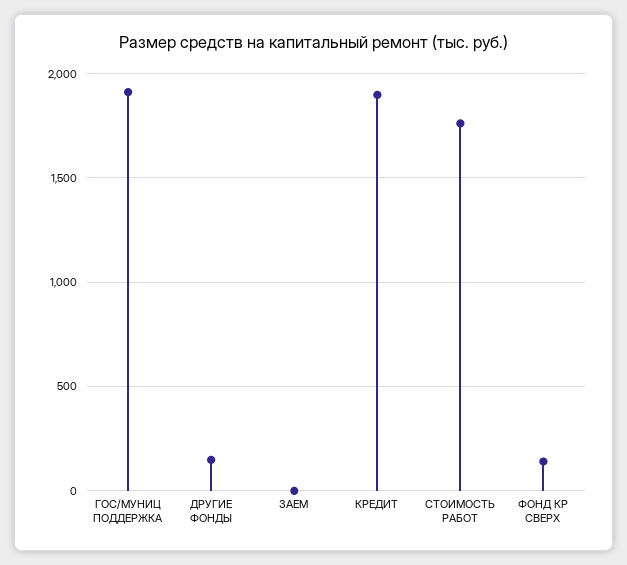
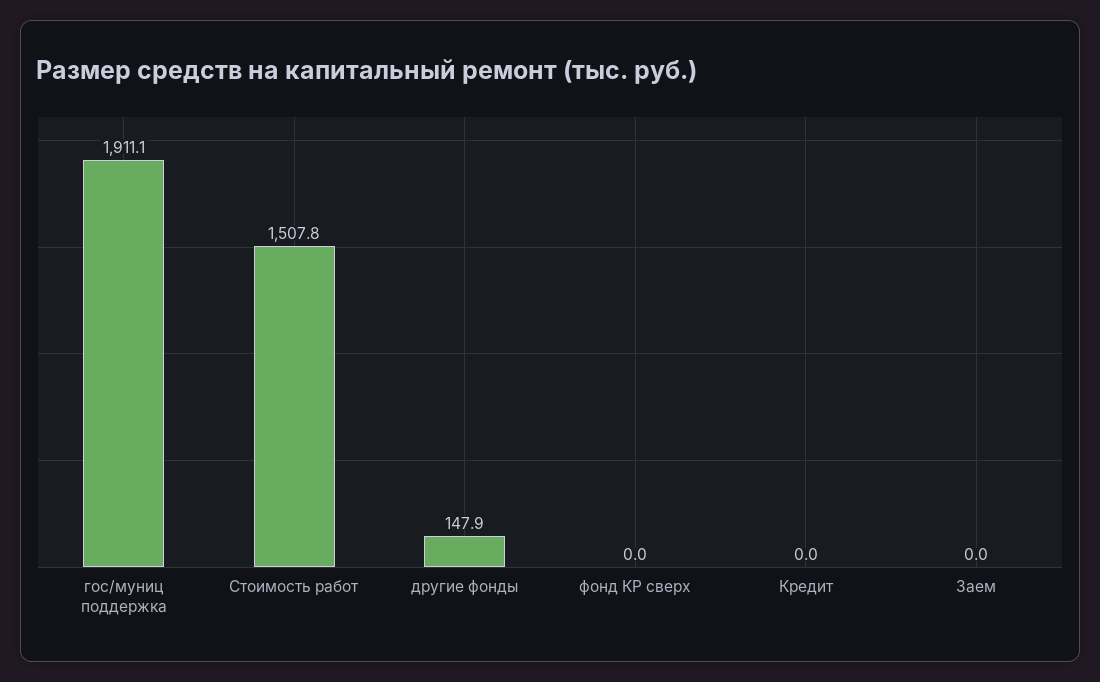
КРЕДИТ: 1900 -> 0
СТОИМОСТЬ РАБОТ: 1750 -> 1507.8
ФОНД КР СВЕРХ: 150 -> 0

